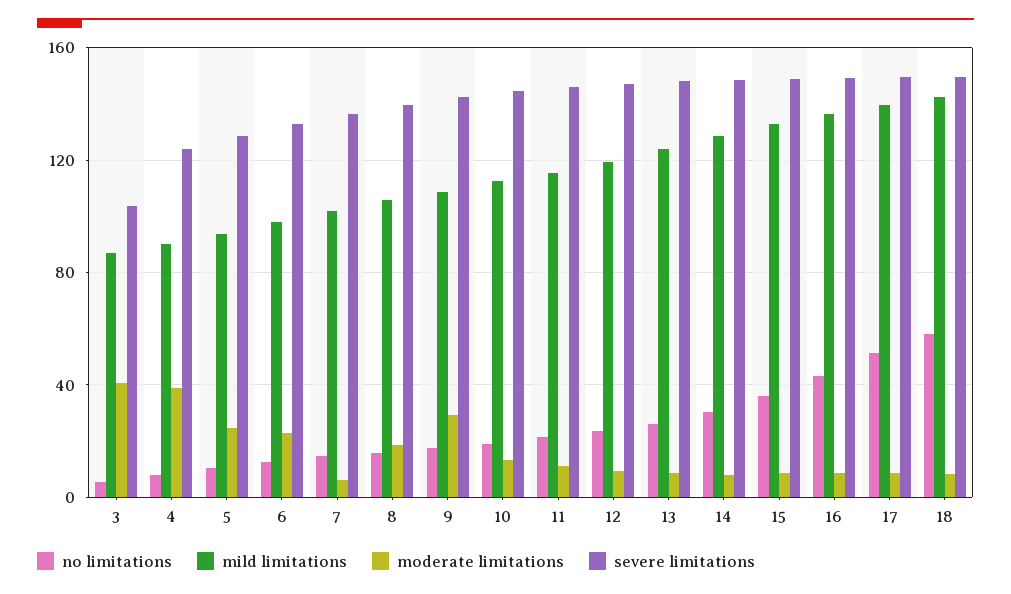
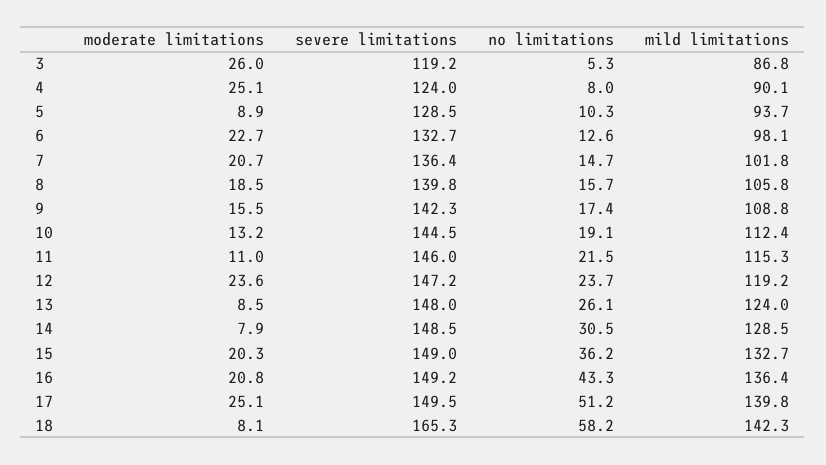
moderate limitations, 3: 40 -> 26
severe limitations, 3: 105 -> 119.2
moderate limitations, 4: 40 -> 25.1
moderate limitations, 5: 25 -> 8.9
moderate limitations, 7: 5 -> 20.7
moderate limitations, 9: 30 -> 15.5
moderate limitations, 12: 10 -> 23.6
moderate limitations, 15: 10 -> 20.3
moderate limitations, 16: 10 -> 20.8
moderate limitations, 17: 10 -> 25.1
severe limitations, 18: 150 -> 165.3

